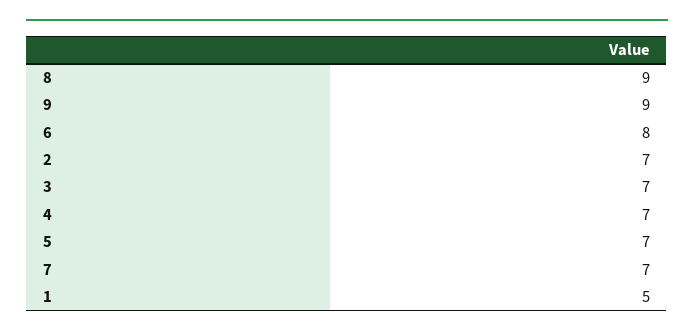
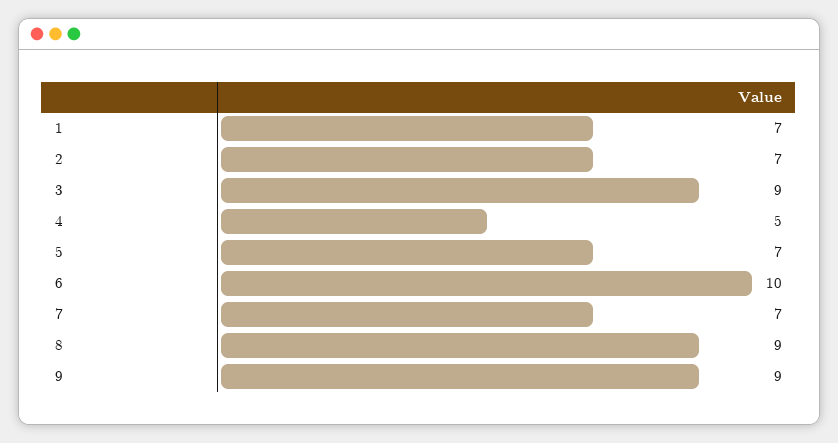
6: 8 -> 10
3: 7 -> 9
4: 7 -> 5
1: 5 -> 7

